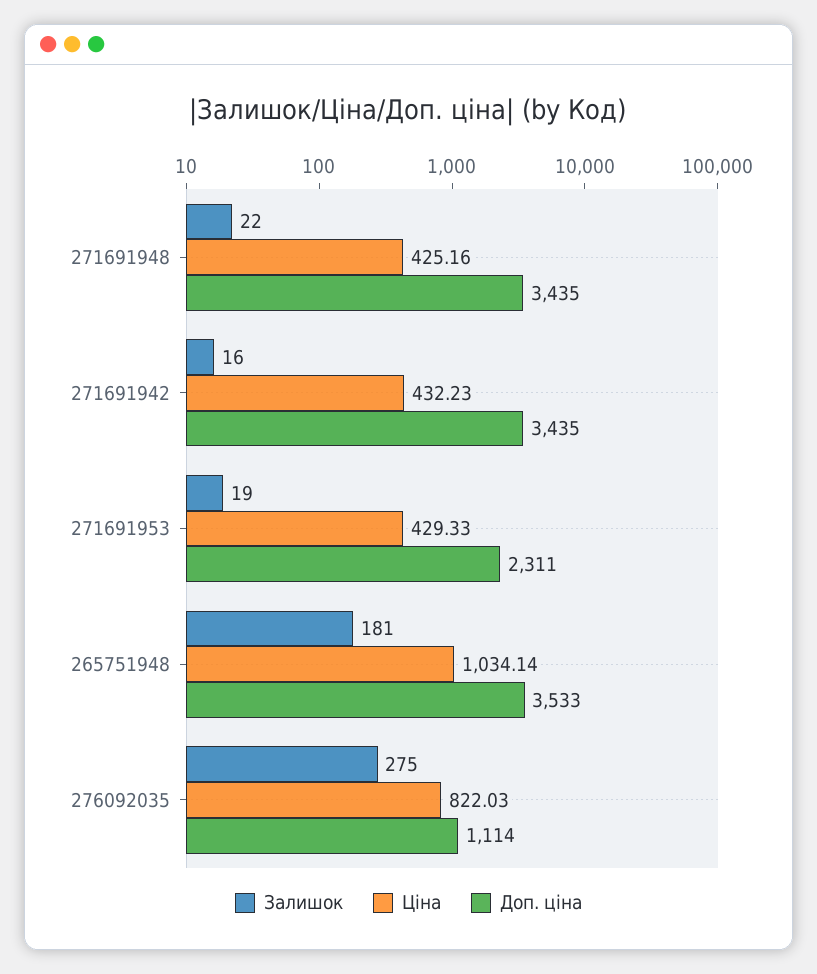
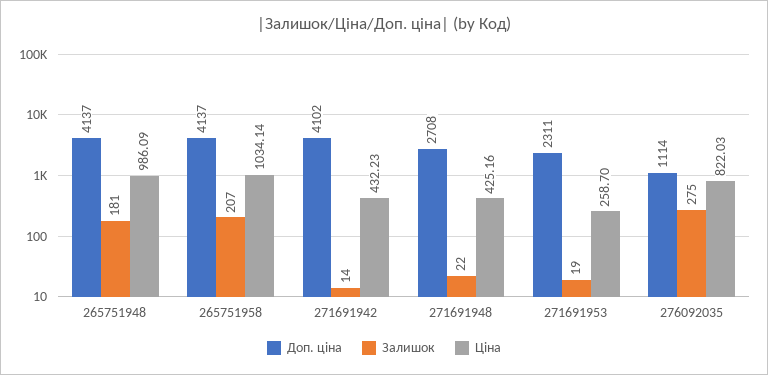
Доп. ціна, 271691948: 3435 -> 2708
Залишок, 271691942: 16 -> 14
Доп. ціна, 271691942: 3435 -> 4102
Ціна, 271691953: 429.33 -> 258.7
Ціна, 265751948: 1034.14 -> 986.09
Доп. ціна, 265751948: 3533 -> 4137
Доп. ціна, 265751958: none -> 4137
Залишок, 265751958: none -> 207
Ціна, 265751958: none -> 1034.14

